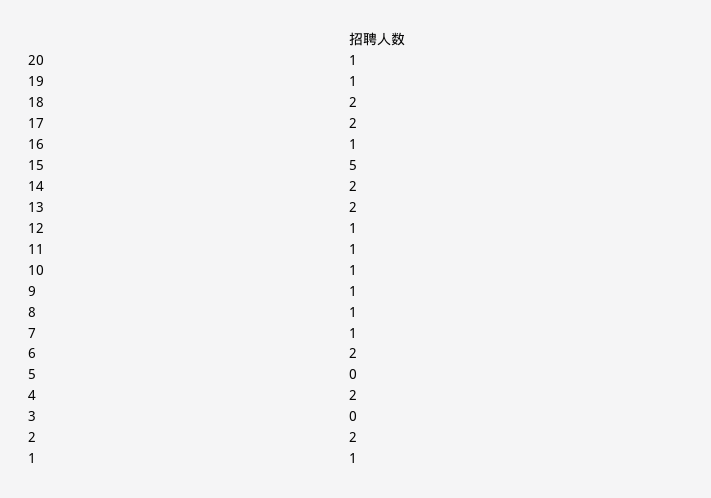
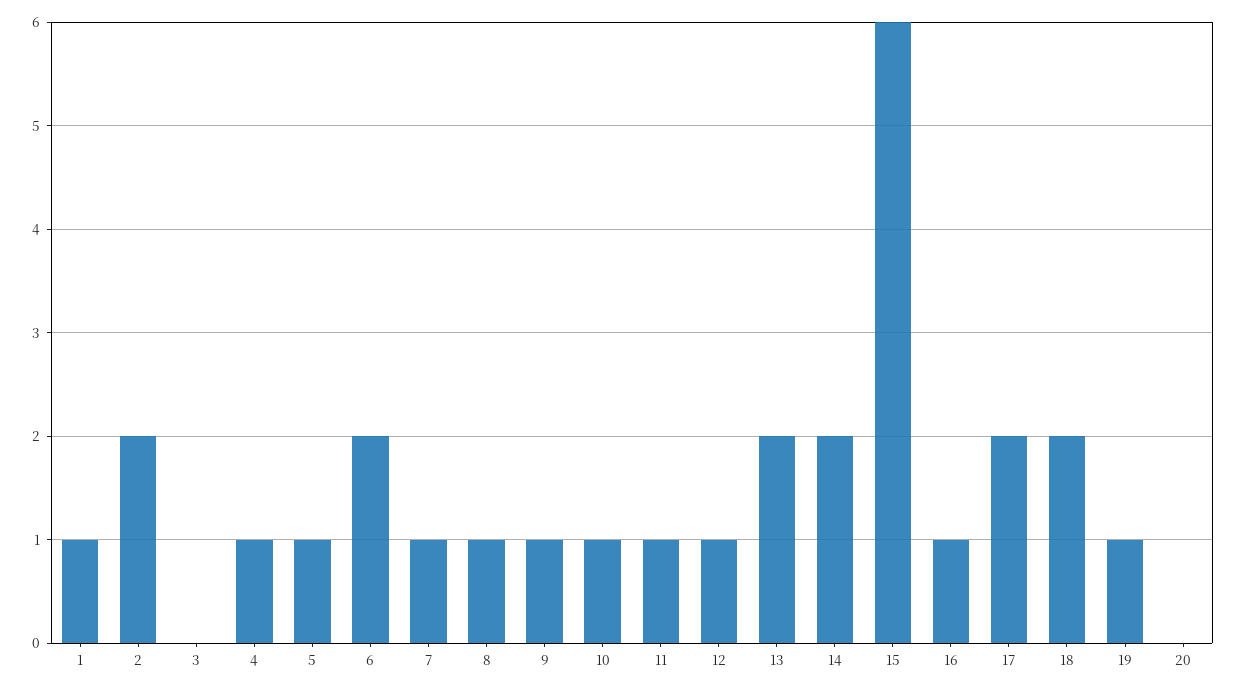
20: 1 -> 0
15: 5 -> 6
5: 0 -> 1
4: 2 -> 1

